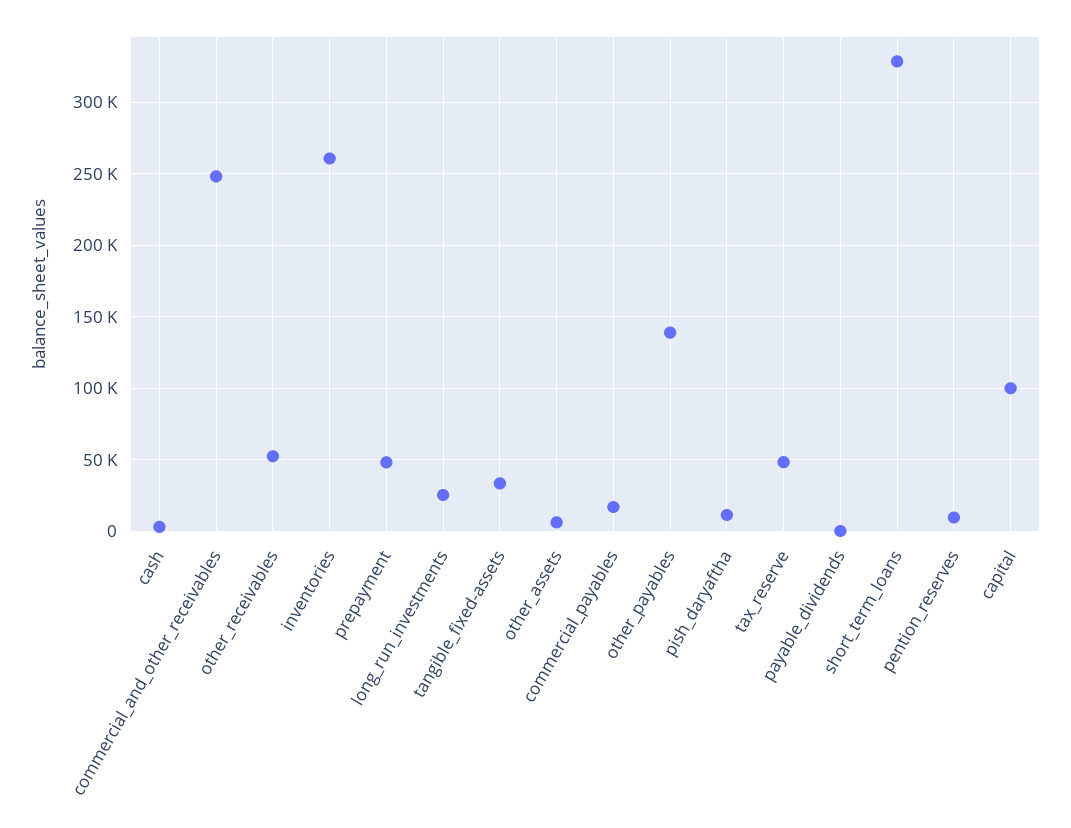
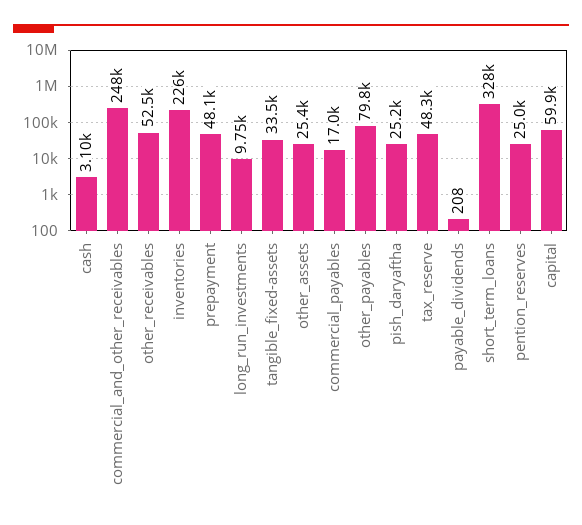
inventories: 260000 -> 226000
long_run_investments: 25000 -> 9750
other_assets: 5000 -> 25400
other_payables: 140000 -> 79800
pish_daryaftha: 10000 -> 25200
pention_reserves: 10000 -> 25000
capital: 100000 -> 59900

